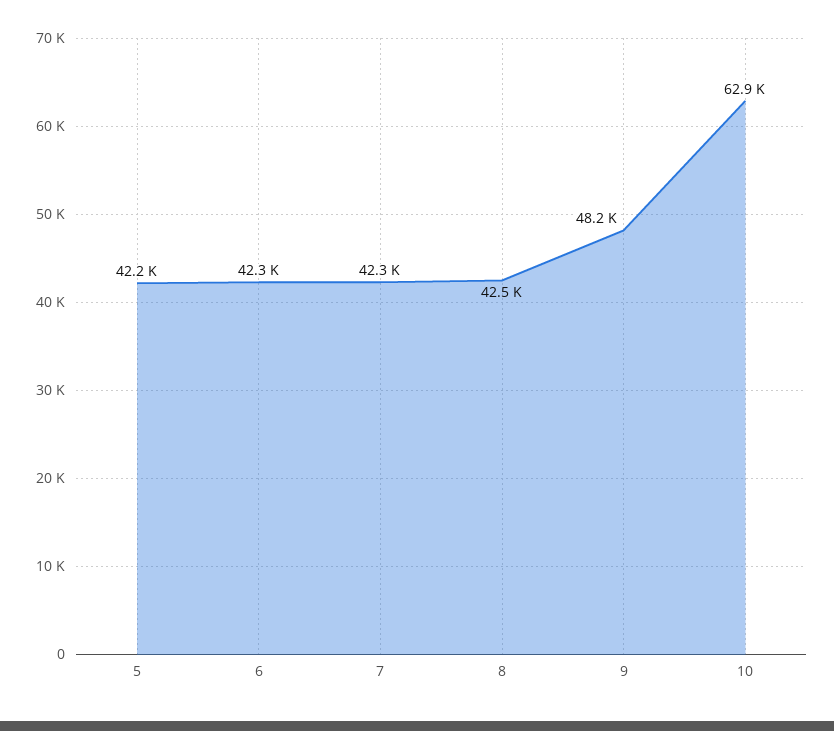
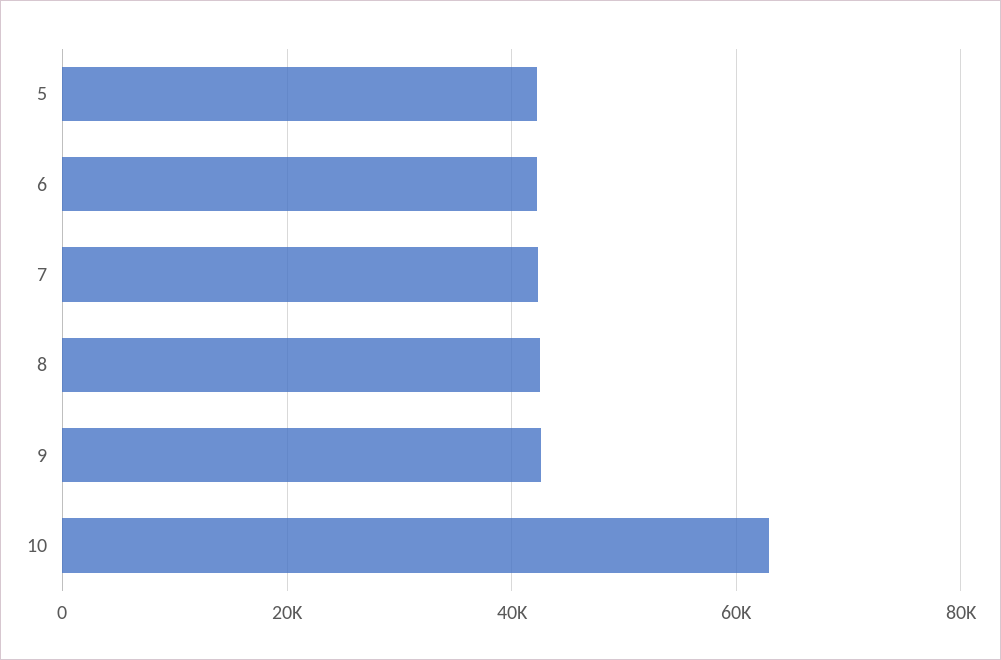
9: 48200 -> 42000

